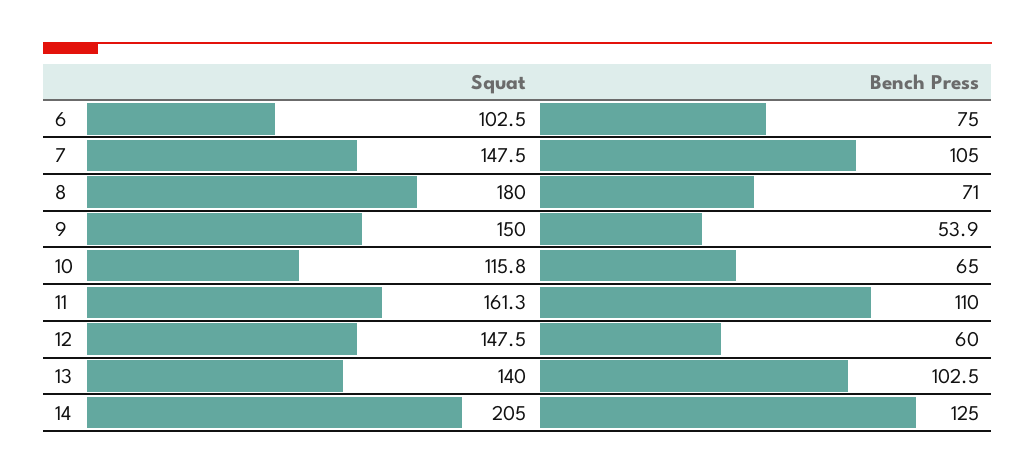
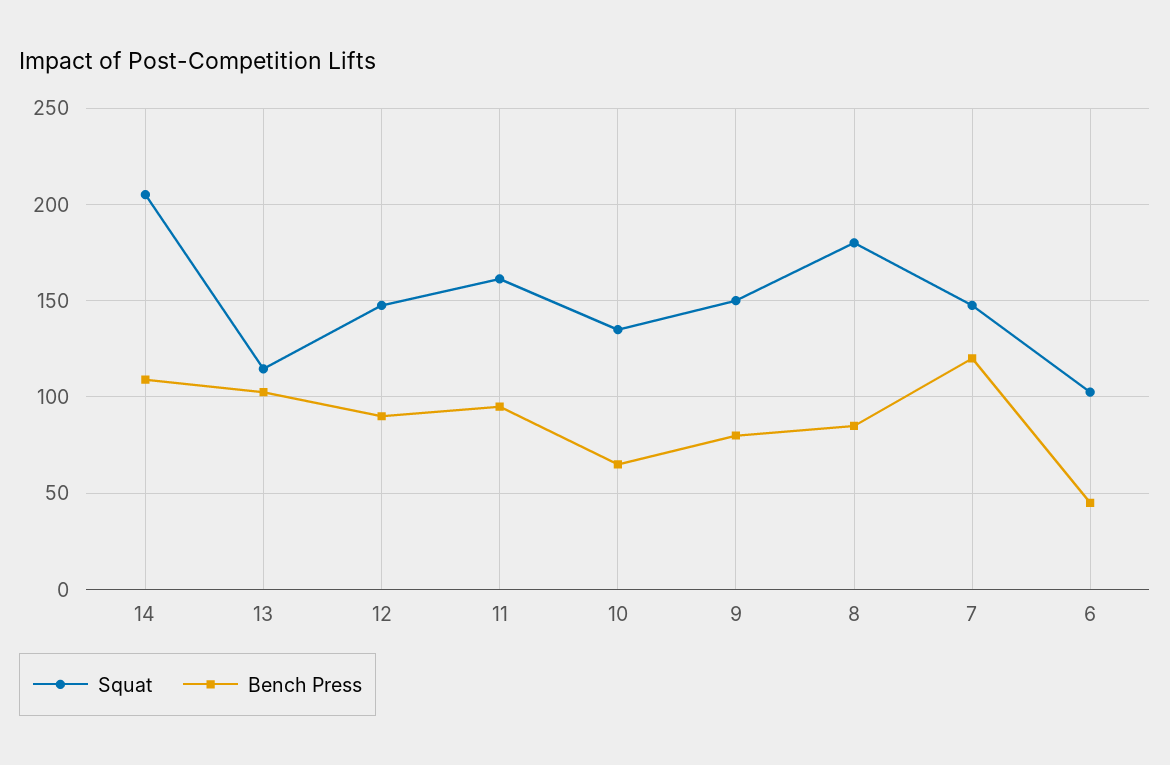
Bench Press, 6: 75 -> 45
Bench Press, 7: 105 -> 120
Bench Press, 8: 71 -> 85
Bench Press, 9: 53.9 -> 80
Squat, 10: 115.8 -> 135
Bench Press, 11: 110 -> 95
Bench Press, 12: 60 -> 90
Squat, 13: 140 -> 115
Bench Press, 14: 125 -> 110

